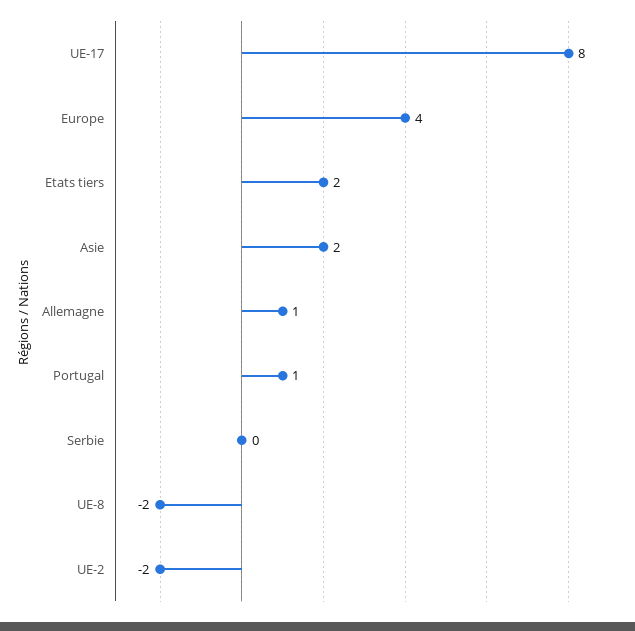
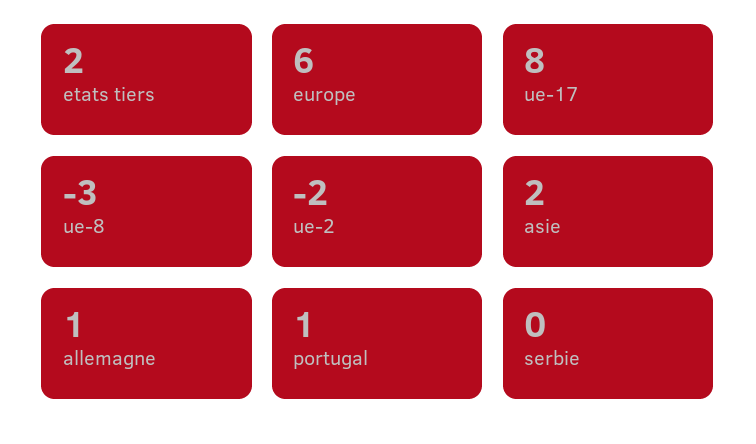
Europe: 4 -> 6
UE-8: -2 -> -3

